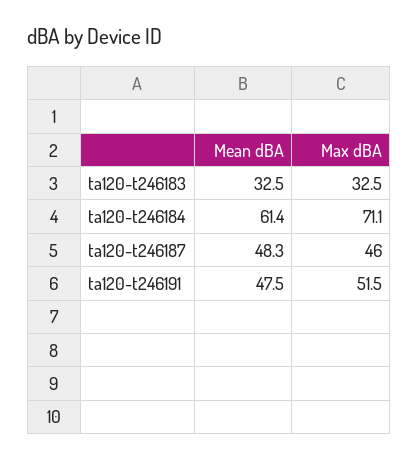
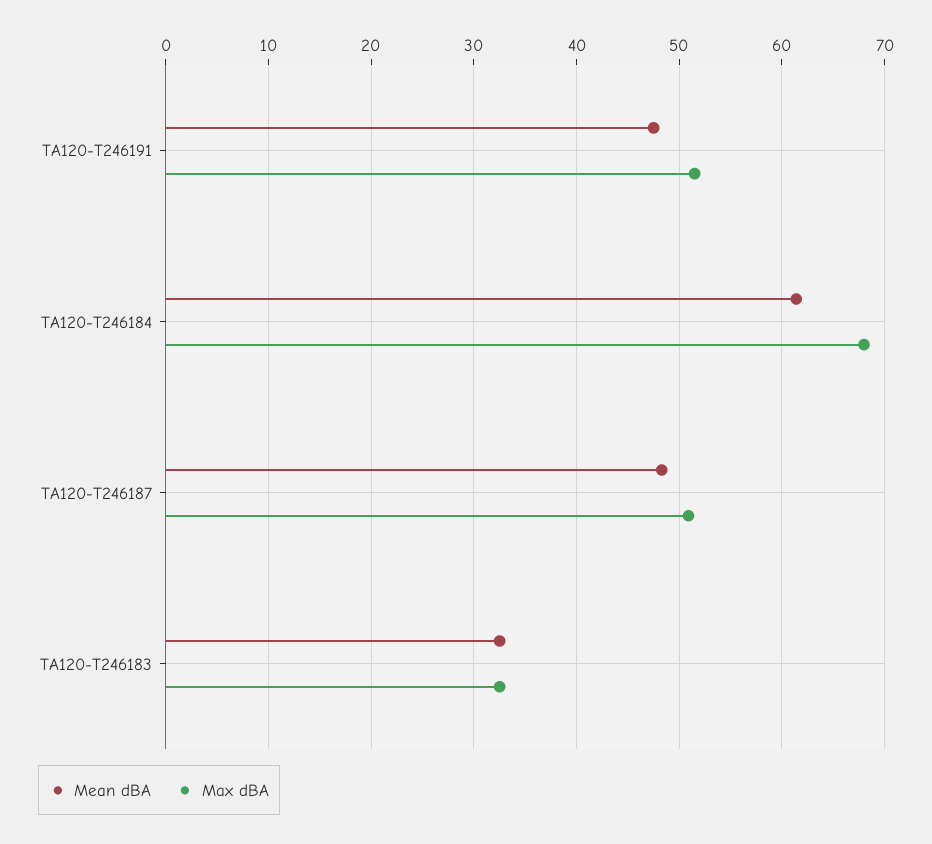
Max dBA, ta120-t246184: 71.1 -> 68
Max dBA, ta120-t246187: 46 -> 51

